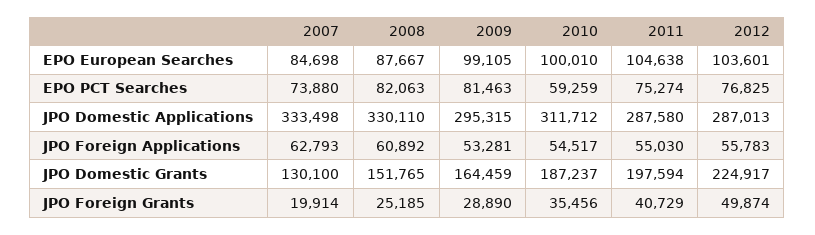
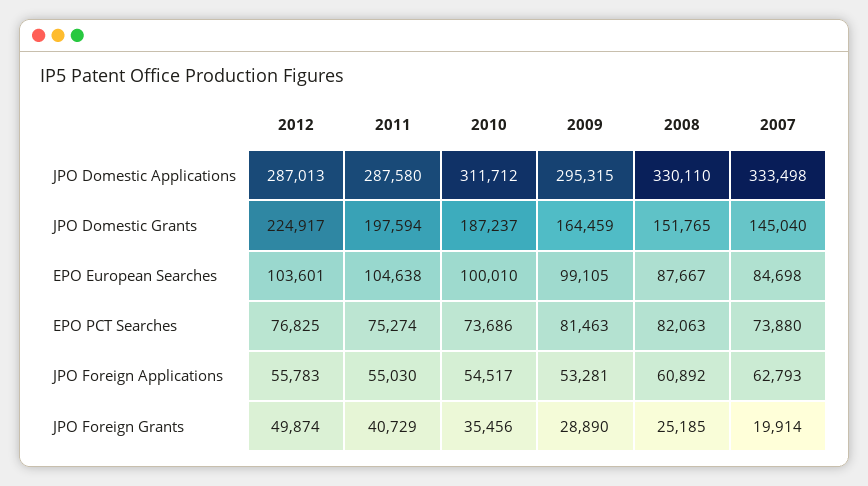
2010, EPO PCT Searches: 59259 -> 73686
2007, JPO Domestic Grants: 130100 -> 145040

